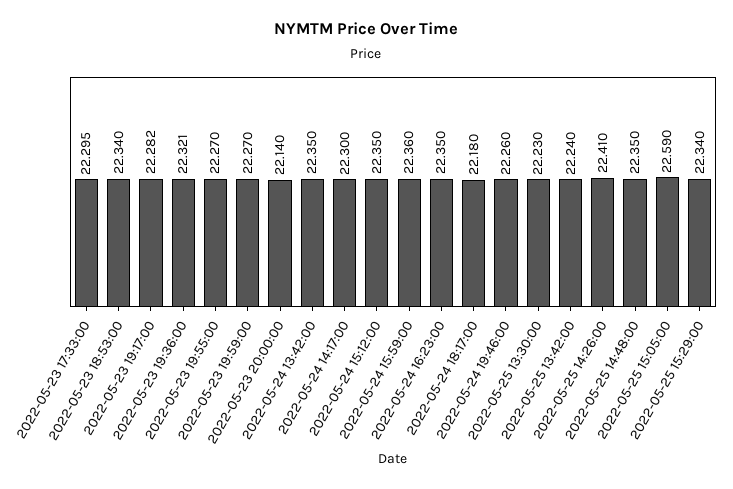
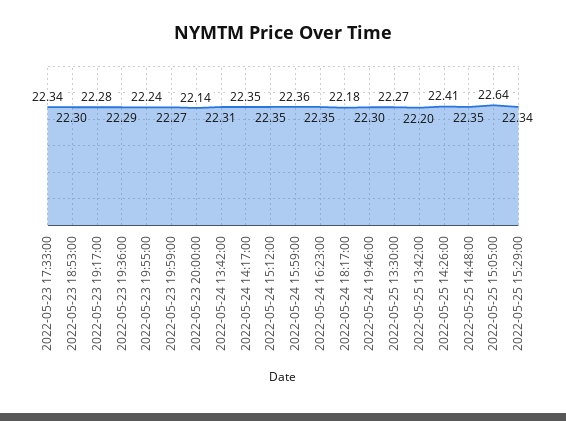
2022-05-23 17:33:00: 22.295 -> 22.34
2022-05-23 18:53:00: 22.34 -> 22.3
2022-05-23 19:36:00: 22.321 -> 22.29
2022-05-23 19:55:00: 22.27 -> 22.24
2022-05-24 13:42:00: 22.35 -> 22.31
2022-05-24 14:17:00: 22.3 -> 22.35
2022-05-24 19:46:00: 22.26 -> 22.3
2022-05-25 13:30:00: 22.23 -> 22.27
2022-05-25 13:42:00: 22.24 -> 22.2
2022-05-25 15:05:00: 22.59 -> 22.64

